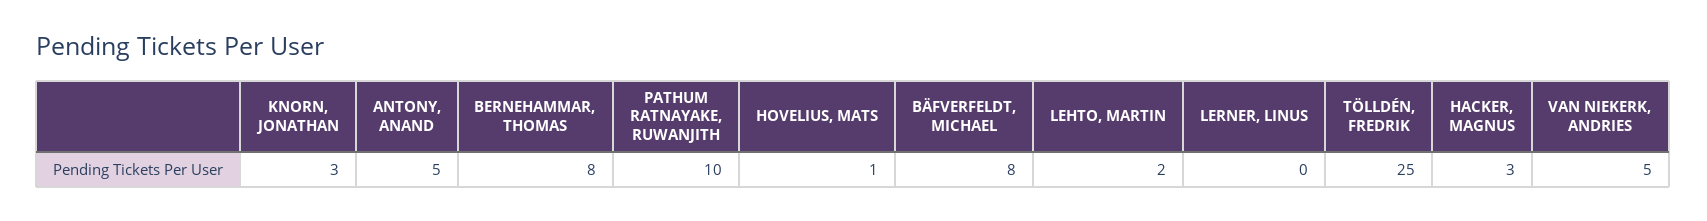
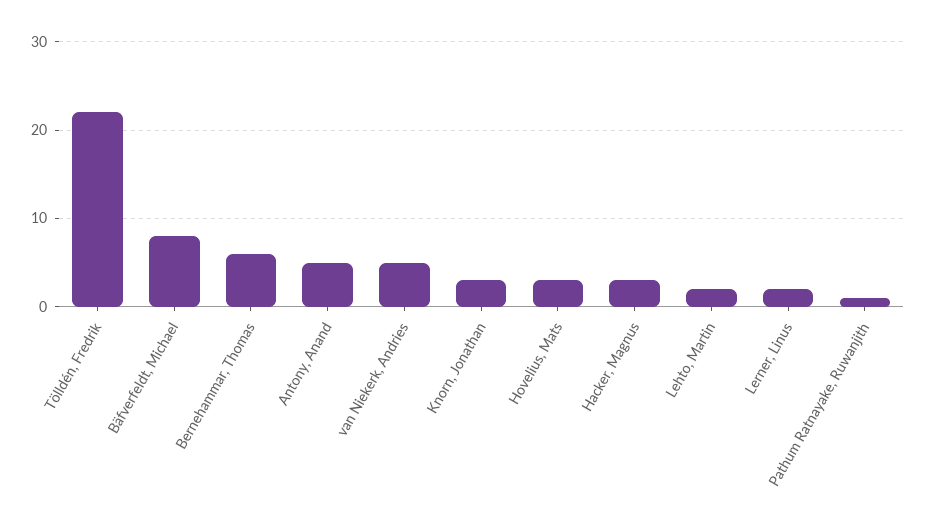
BERNEHAMMAR, THOMAS: 8 -> 6
PATHUM RATNAYAKE, RUWANJITH: 10 -> 1
HOVELIUS, MATS: 1 -> 3
LERNER, LINUS: 0 -> 2
TÖLLDÉN, FREDRIK: 25 -> 22

